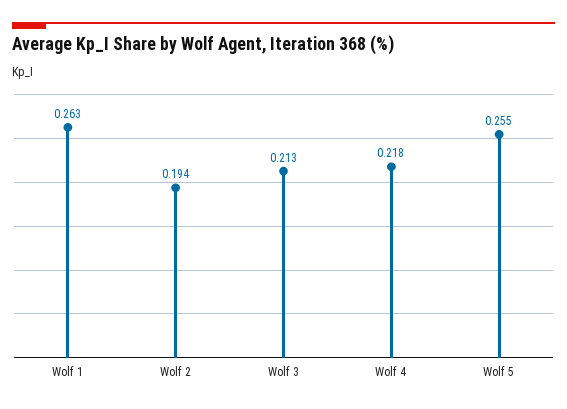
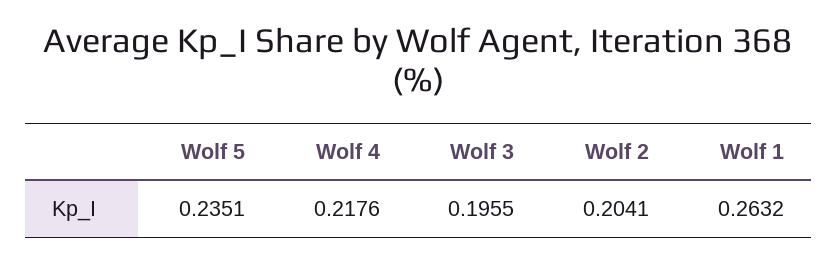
Wolf 2: 0.194 -> 0.2041
Wolf 3: 0.213 -> 0.1955
Wolf 5: 0.255 -> 0.2351

